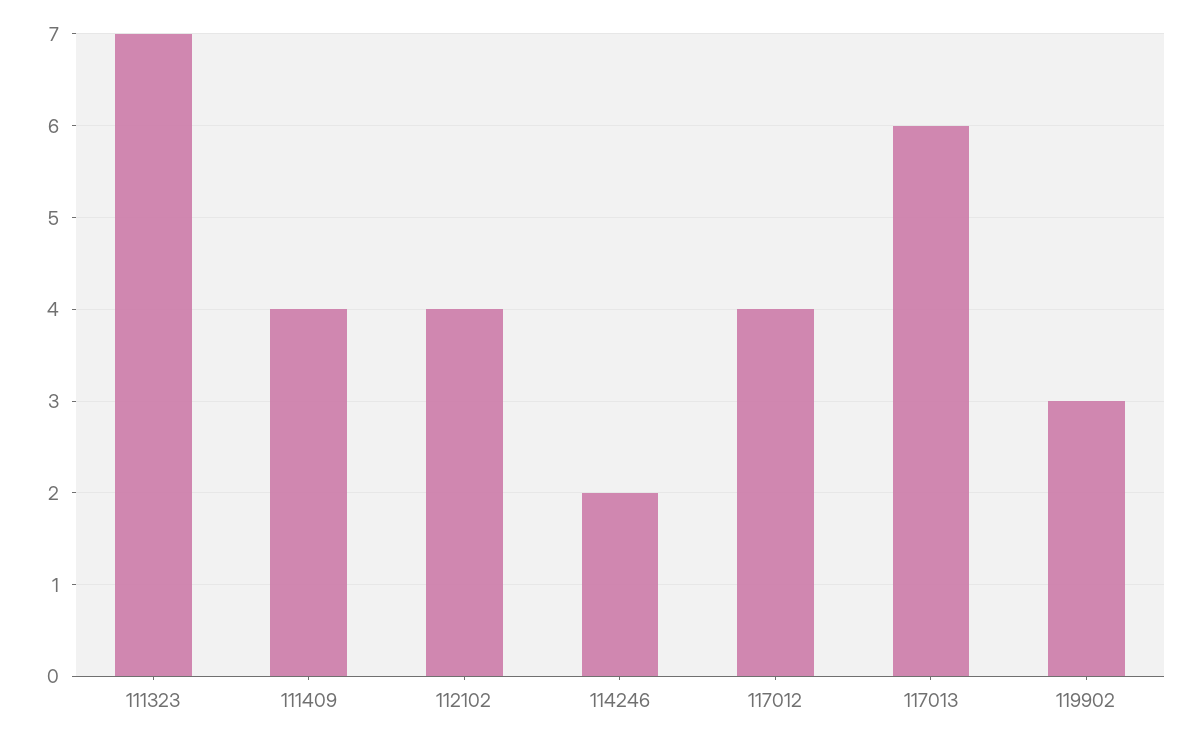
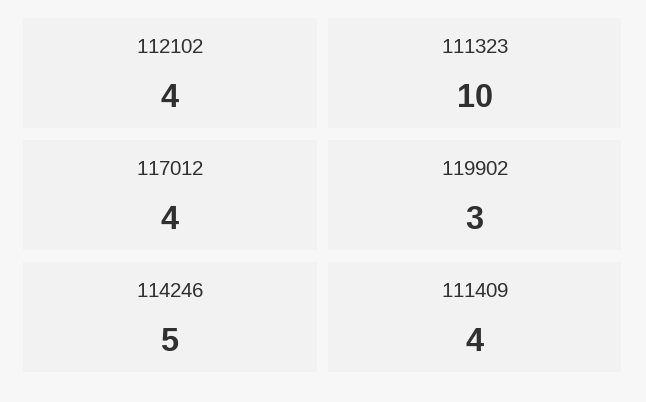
111323: 7 -> 10
114246: 2 -> 5
117013: 6 -> none

